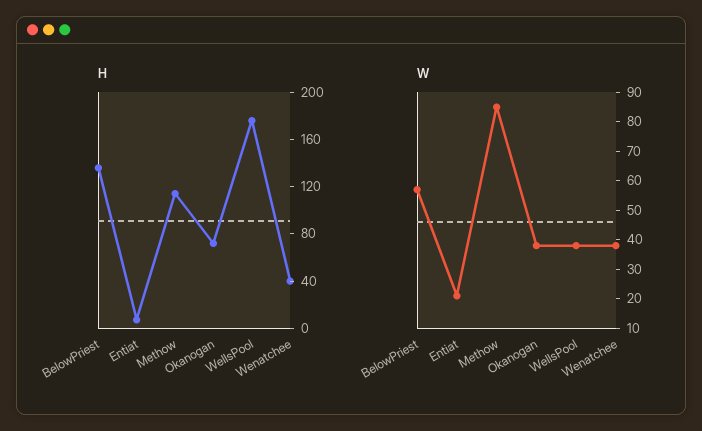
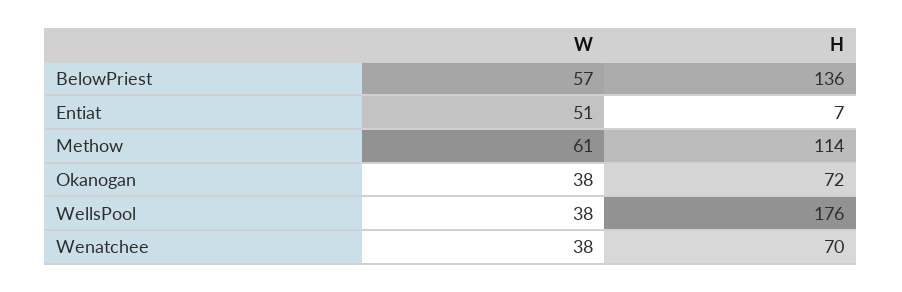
H, Wenatchee: 40 -> 70
W, Entiat: 20 -> 51
W, Methow: 85 -> 61

